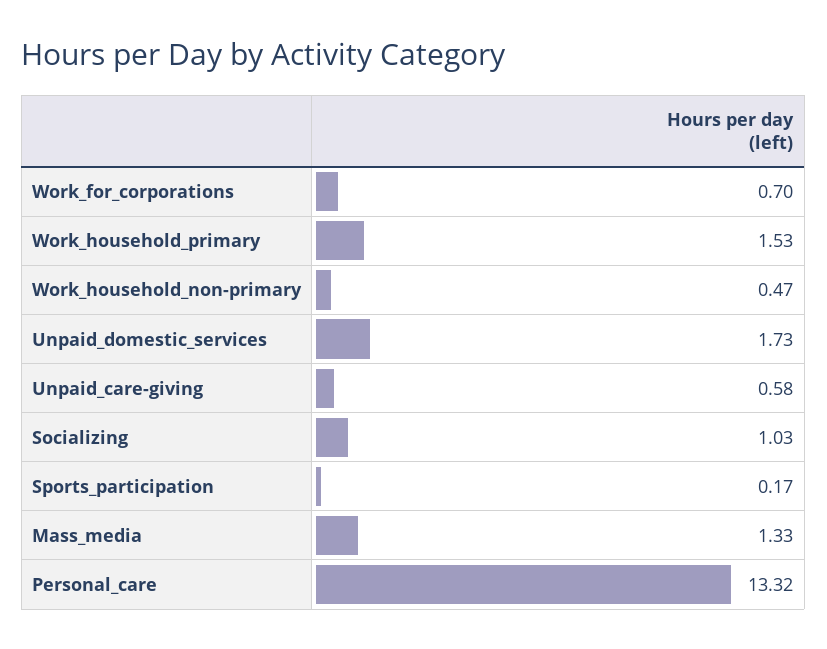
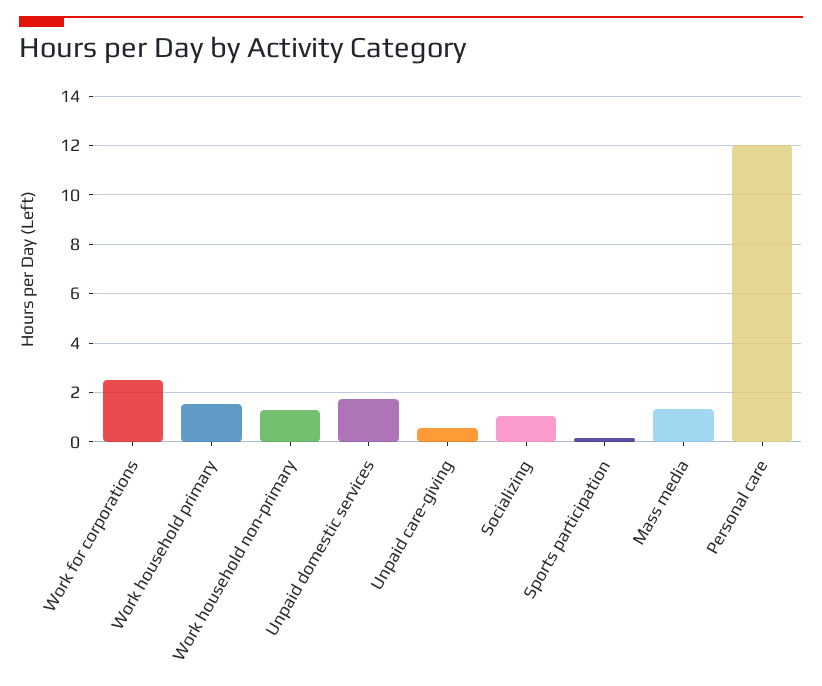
Work_for_corporations: 0.7 -> 2.5
Work_household_non-primary: 0.47 -> 1.25
Personal_care: 13.32 -> 12

